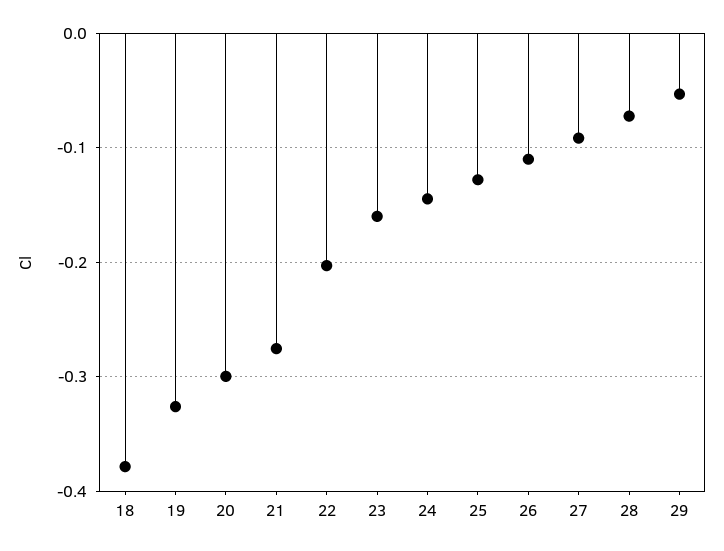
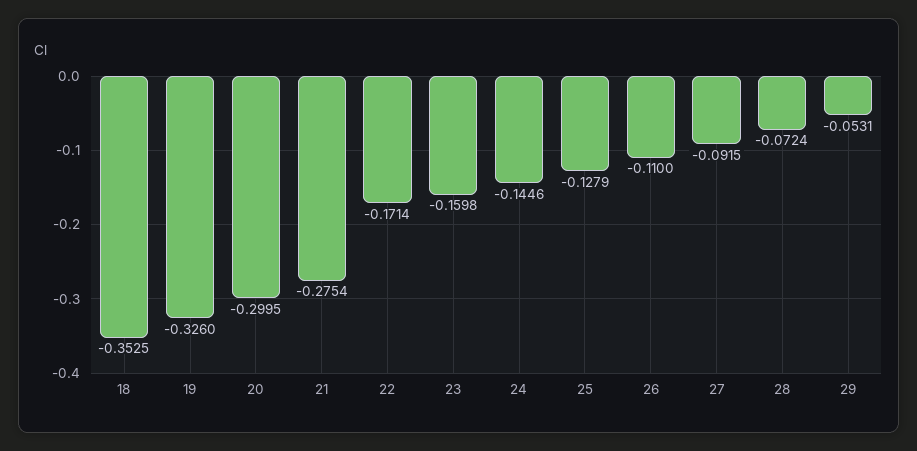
18: -0.38 -> -0.3525
22: -0.2 -> -0.1714

